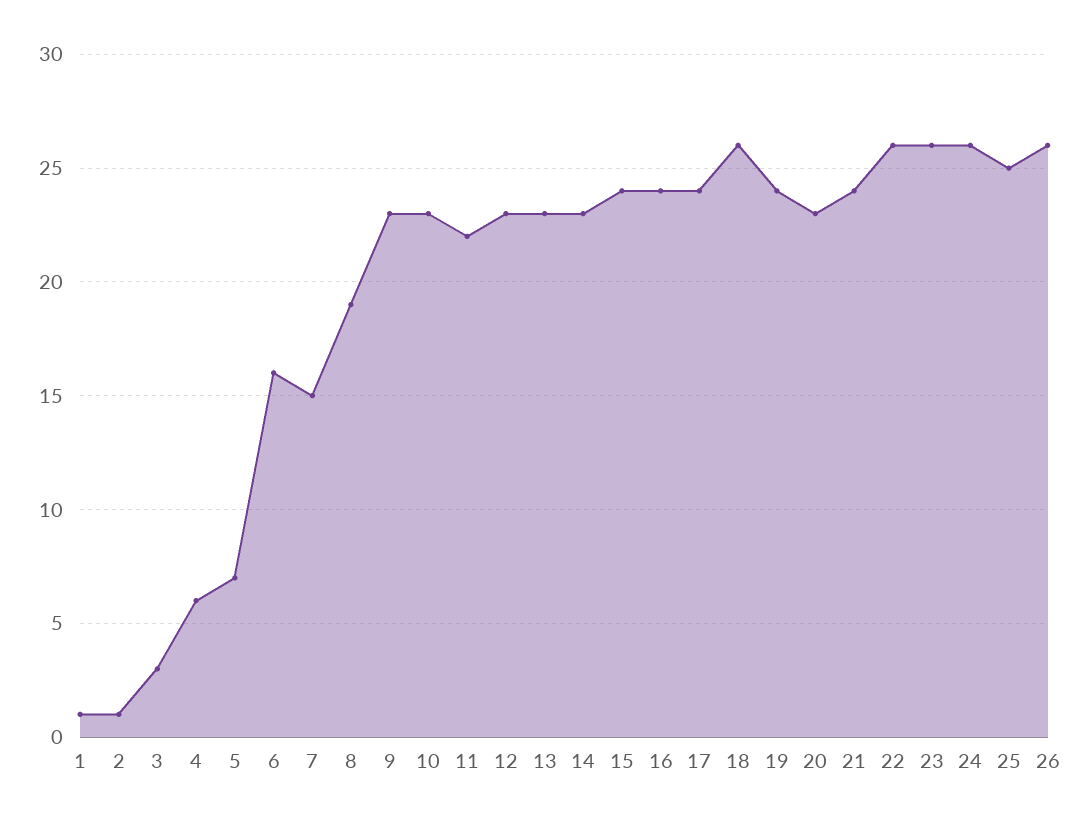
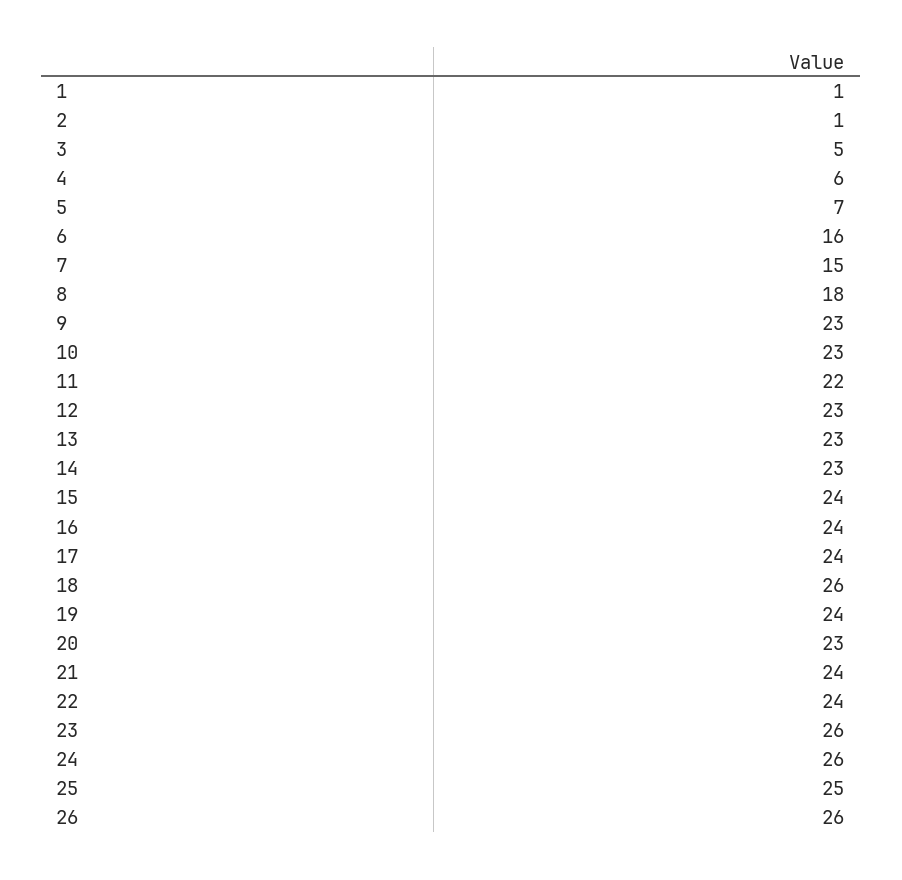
3: 3 -> 5
8: 19 -> 18
22: 26 -> 24

